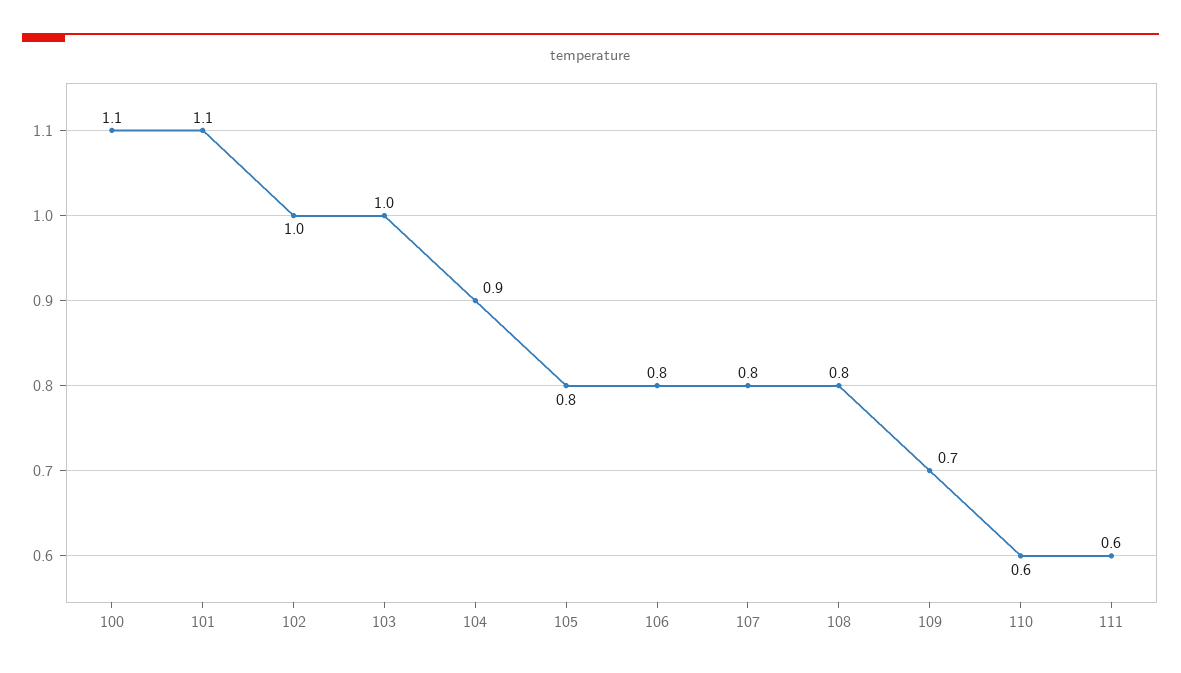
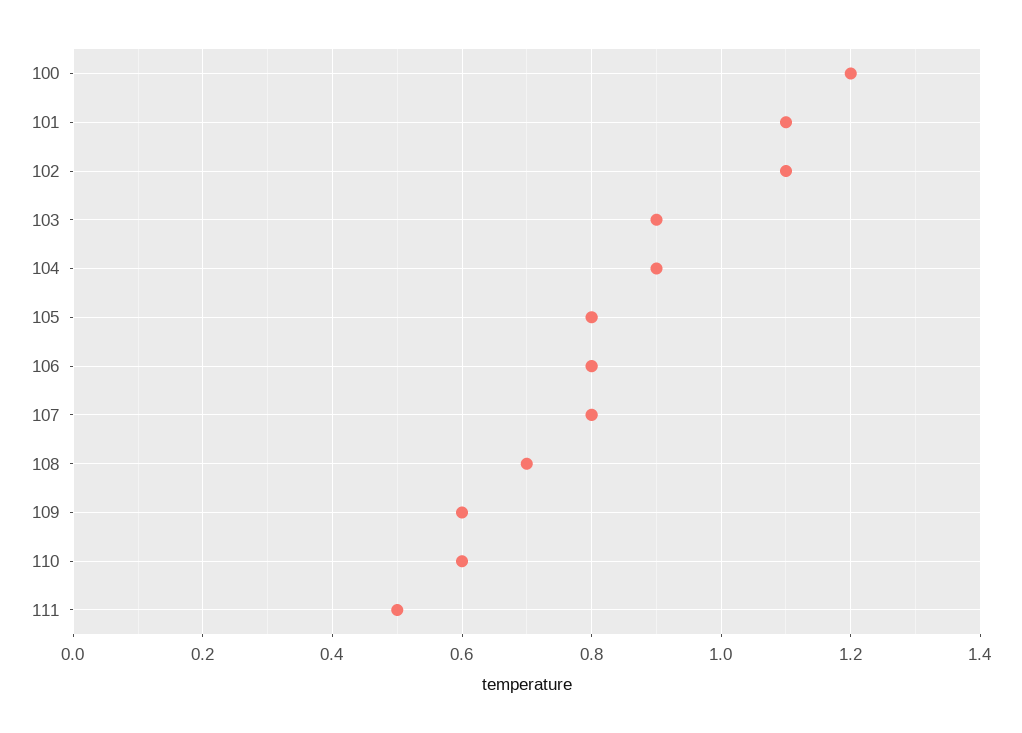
100: 1.1 -> 1.2
102: 1 -> 1.1
103: 1 -> 0.9
108: 0.8 -> 0.7
109: 0.7 -> 0.6
111: 0.6 -> 0.5

